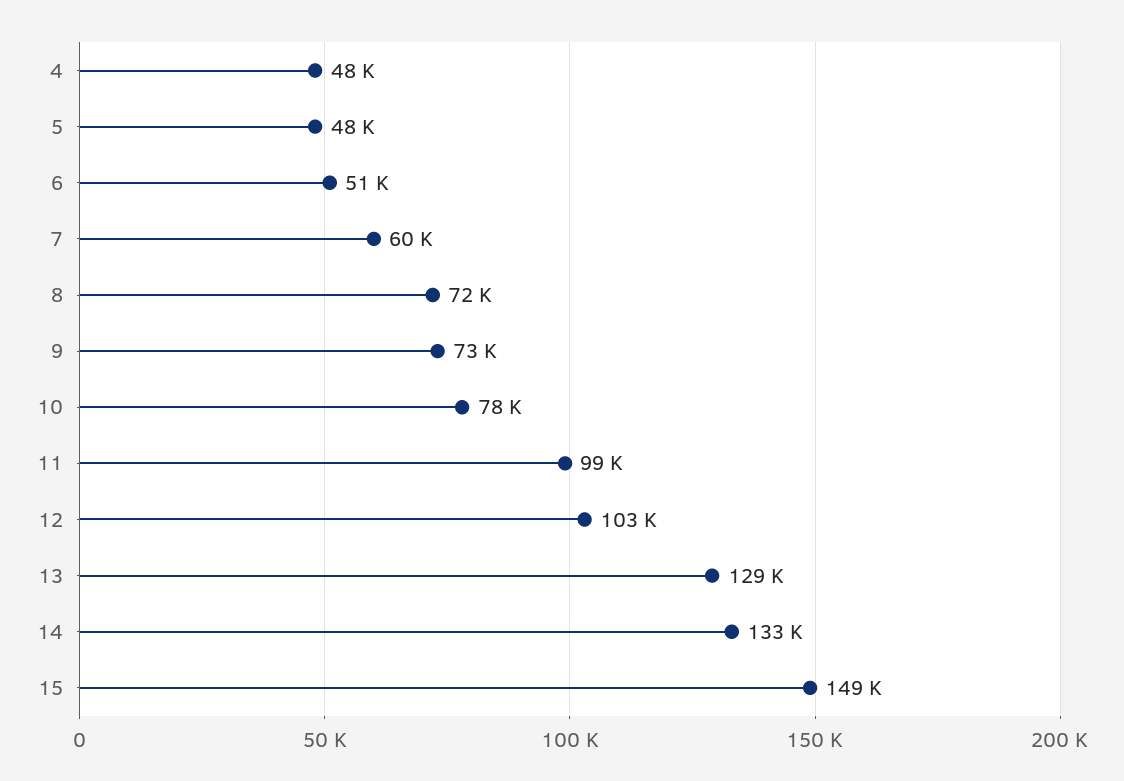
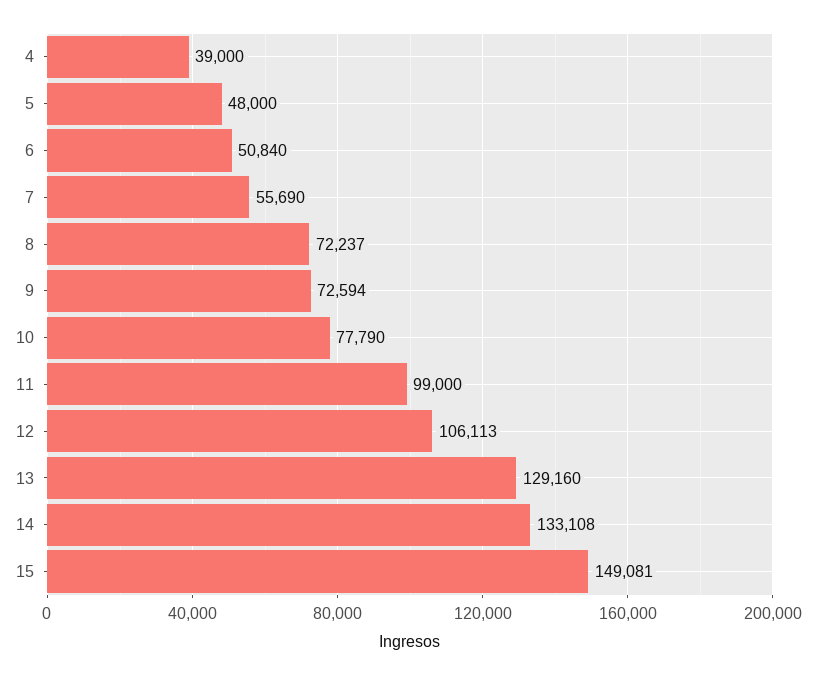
4: 48000 -> 39000
7: 60000 -> 55690
12: 103000 -> 106113

